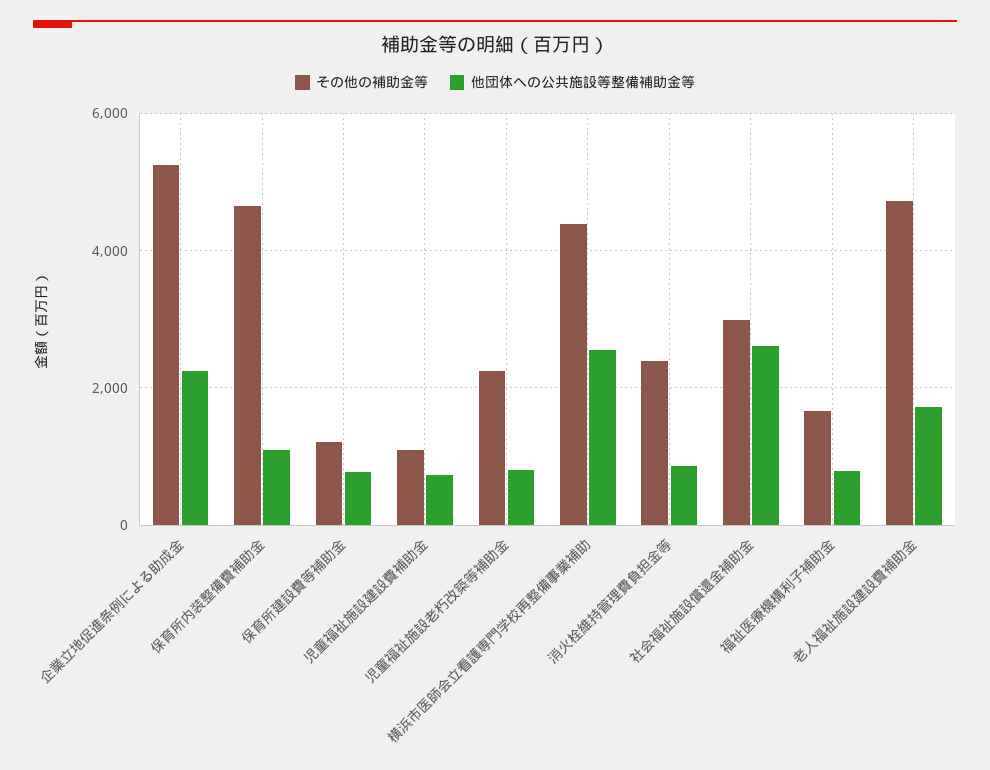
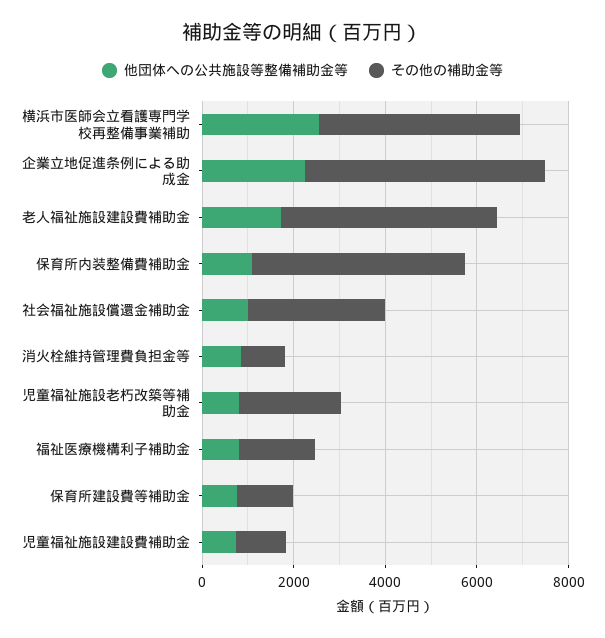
その他の補助金等, 消火栓維持管理費負担金等: 2400 -> 1000
他団体への公共施設等整備補助金等, 社会福祉施設償還金補助金: 2600 -> 1000

